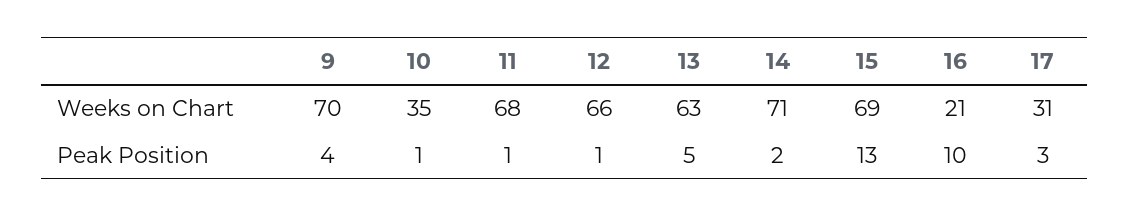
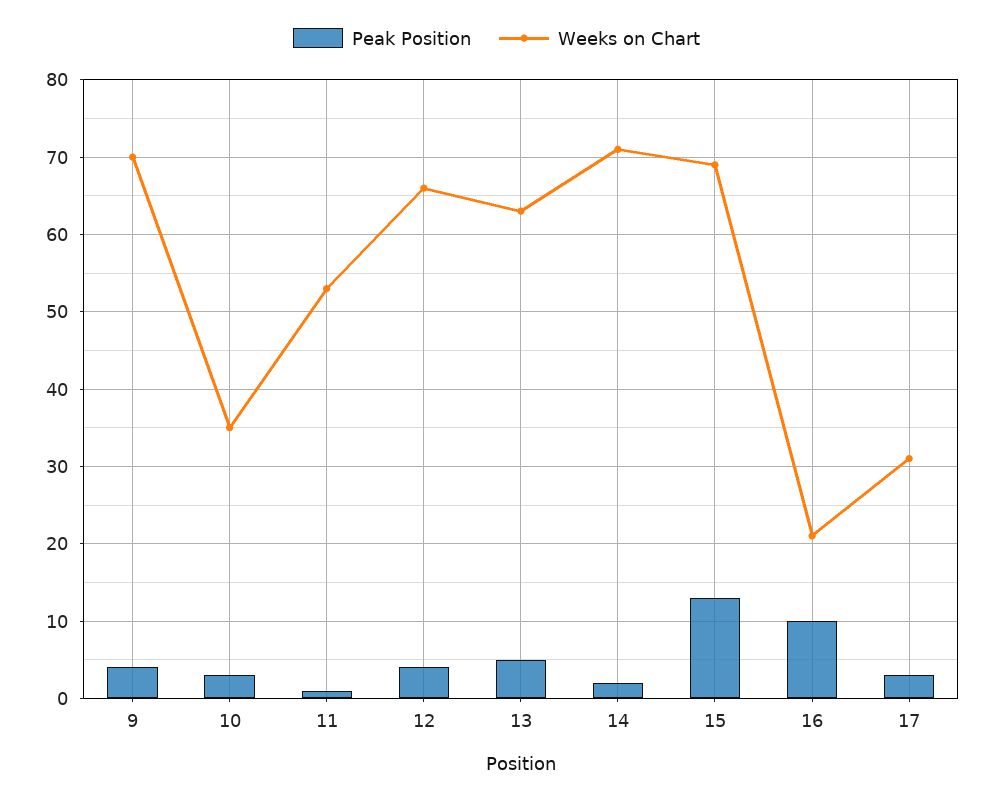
Weeks on Chart, 11: 68 -> 53
Peak Position, 10: 1 -> 3
Peak Position, 12: 1 -> 4

